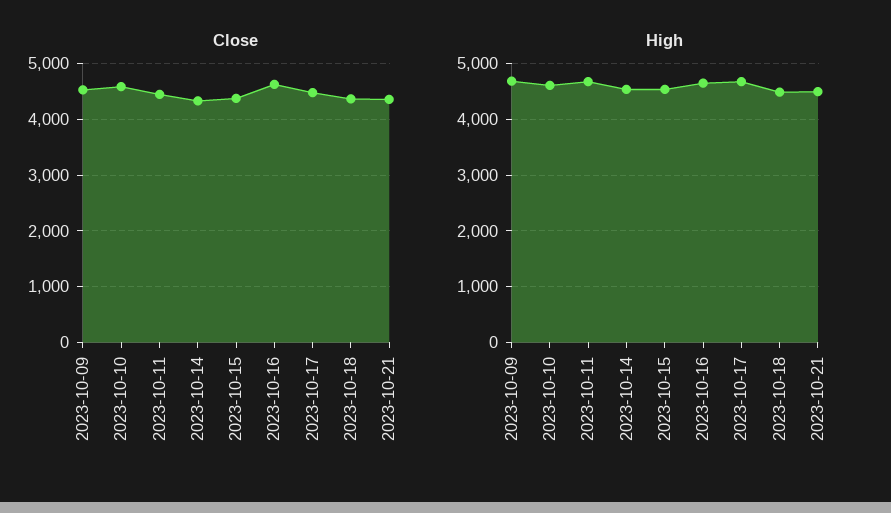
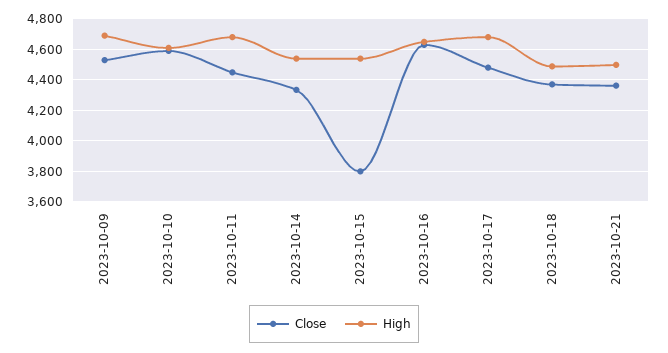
Close, 2023-10-15: 4400 -> 3800

